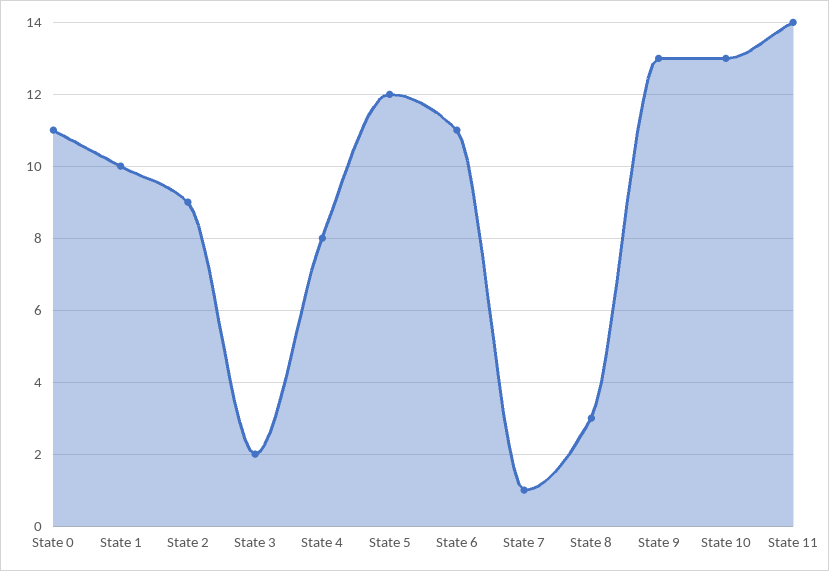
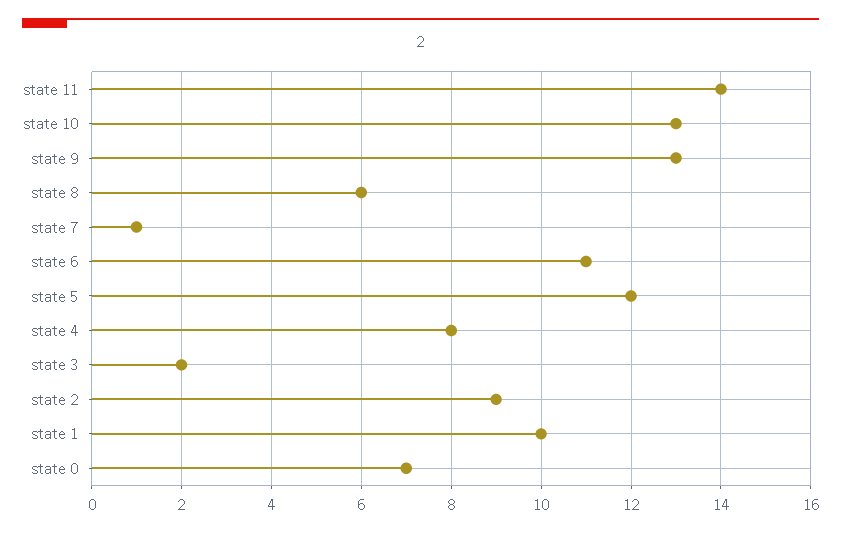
State 0: 11 -> 7
State 8: 3 -> 6

